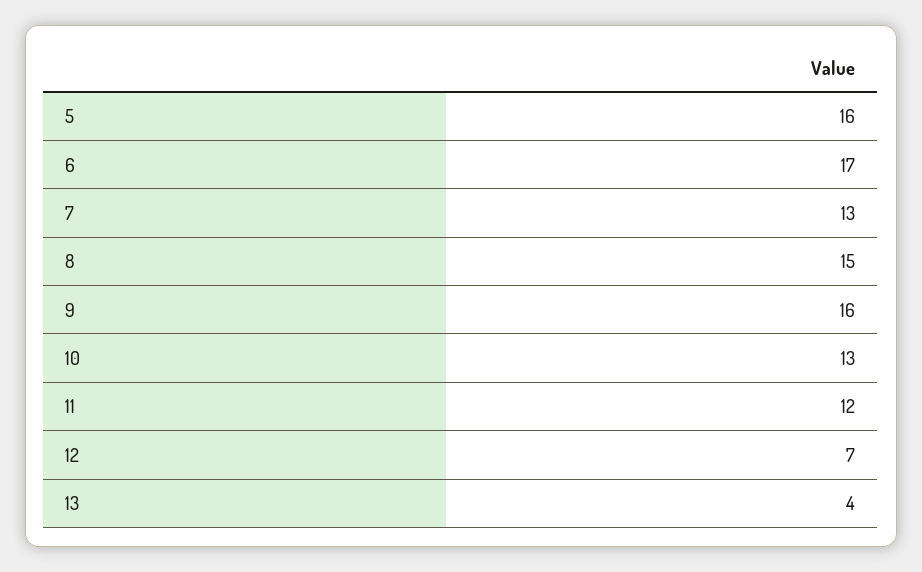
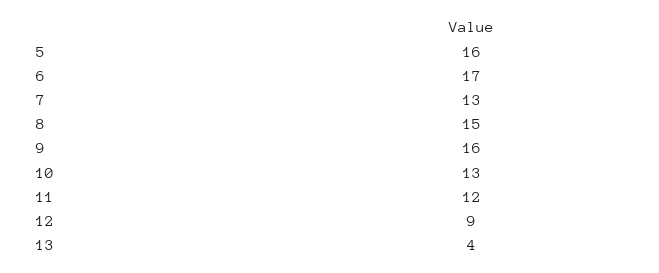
12: 7 -> 9

